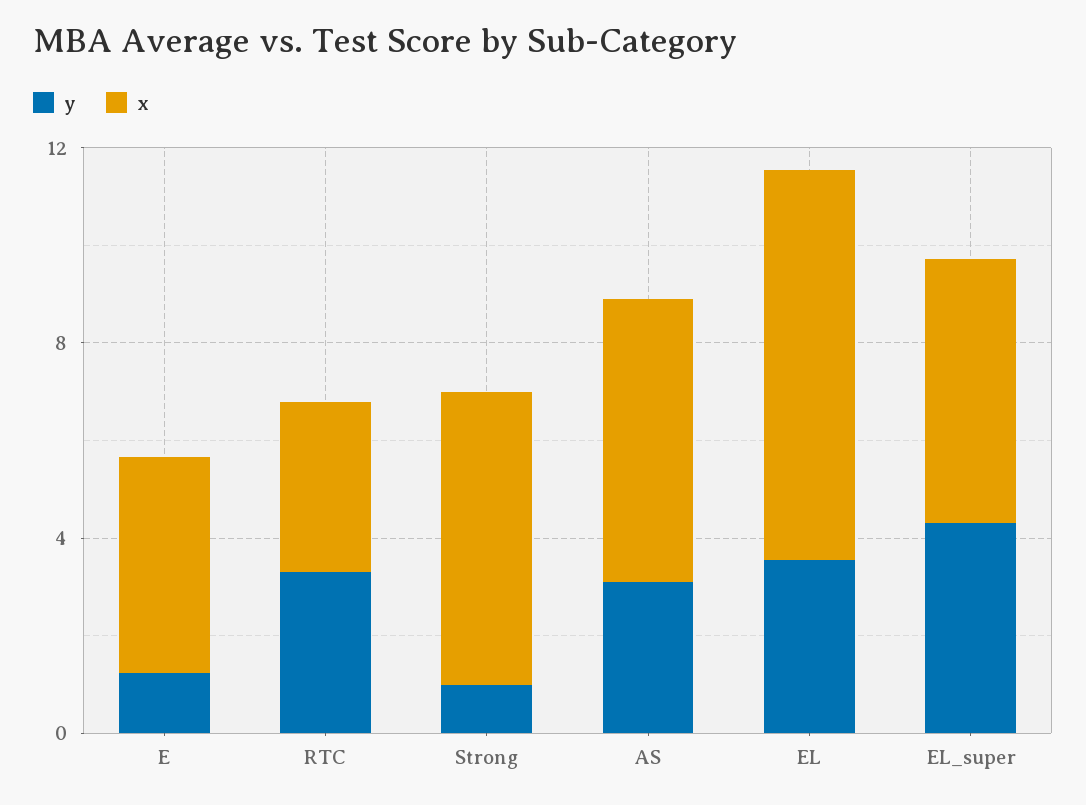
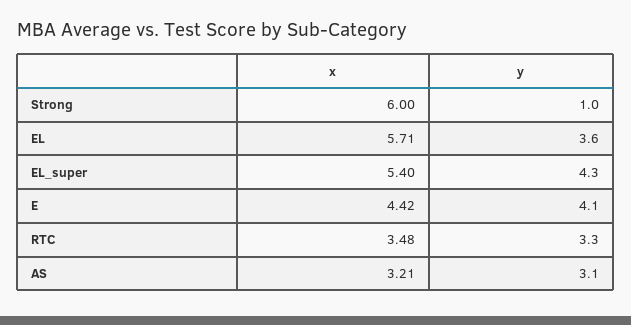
y, E: 1 -> 4.1
x, AS: 6 -> 3.21
x, EL: 8 -> 5.71

